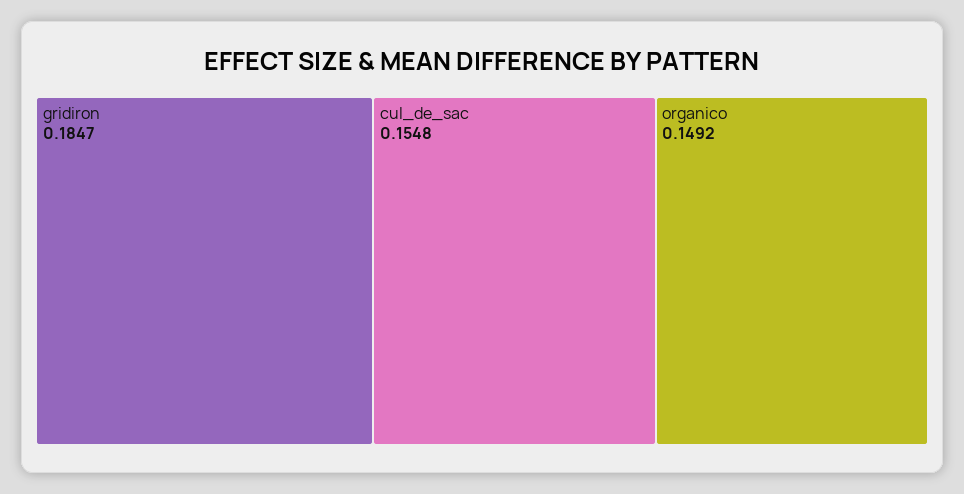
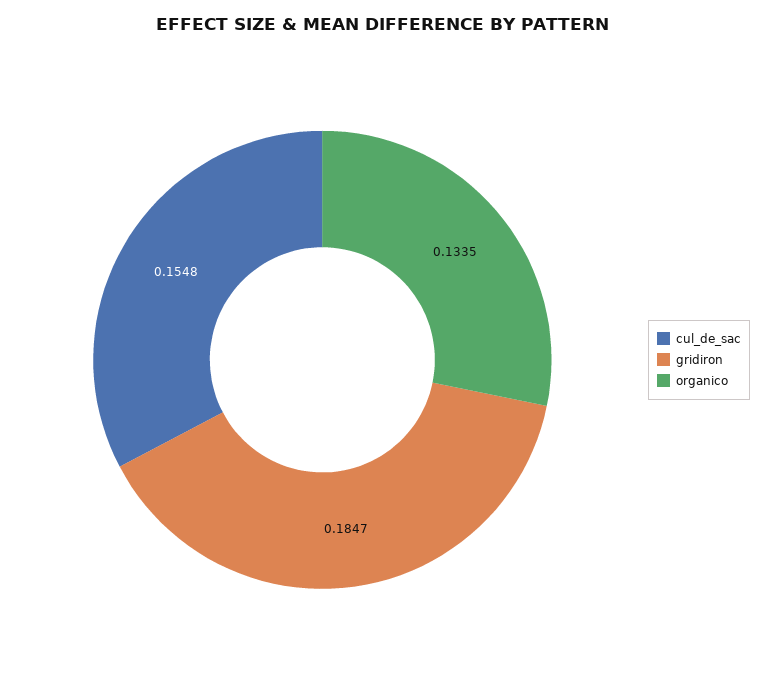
organico: 0.1492 -> 0.1335

